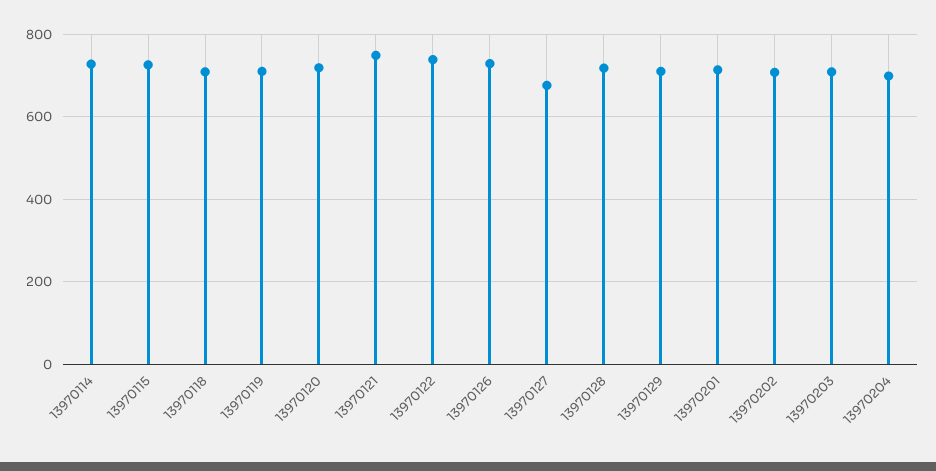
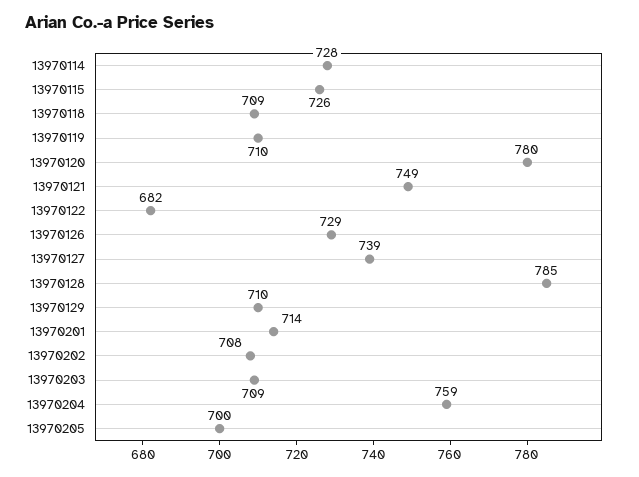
13970120: 720 -> 780
13970122: 740 -> 682
13970127: 680 -> 739
13970128: 720 -> 785
13970204: 700 -> 759
13970205: none -> 700

